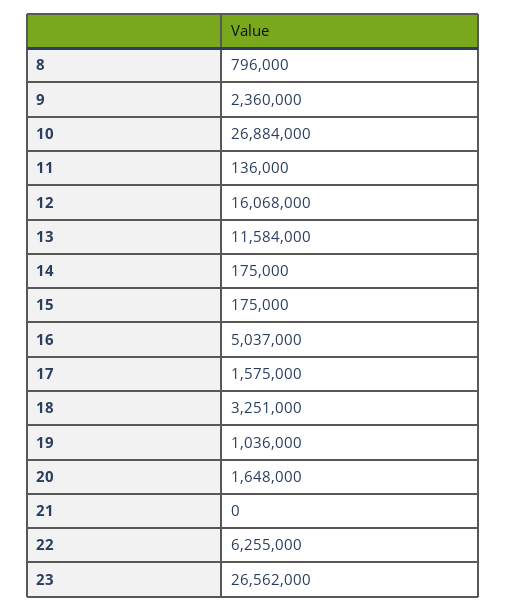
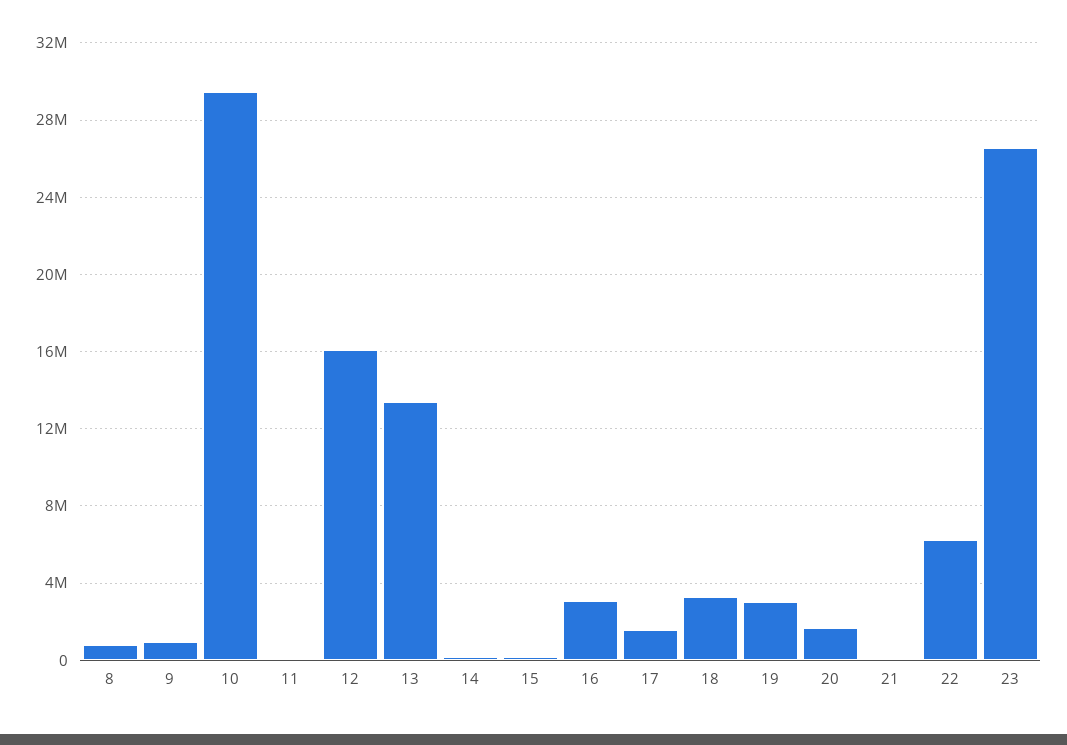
9: 2360000 -> 1000000
10: 26884000 -> 29500000
13: 11584000 -> 13500000
16: 5037000 -> 3000000
19: 1036000 -> 3000000

